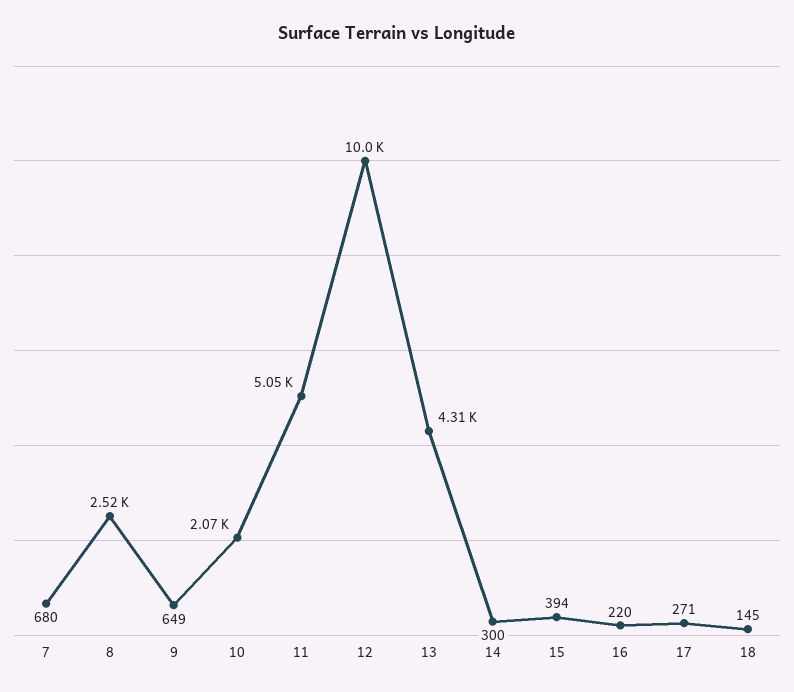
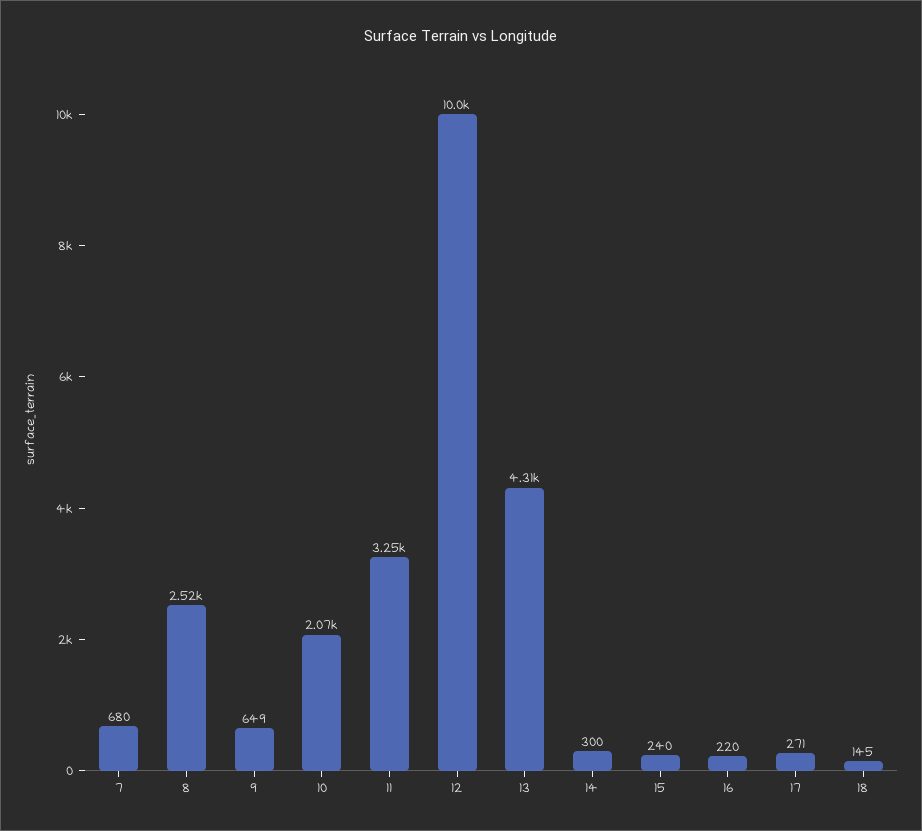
11: 5050 -> 3250
15: 394 -> 240

